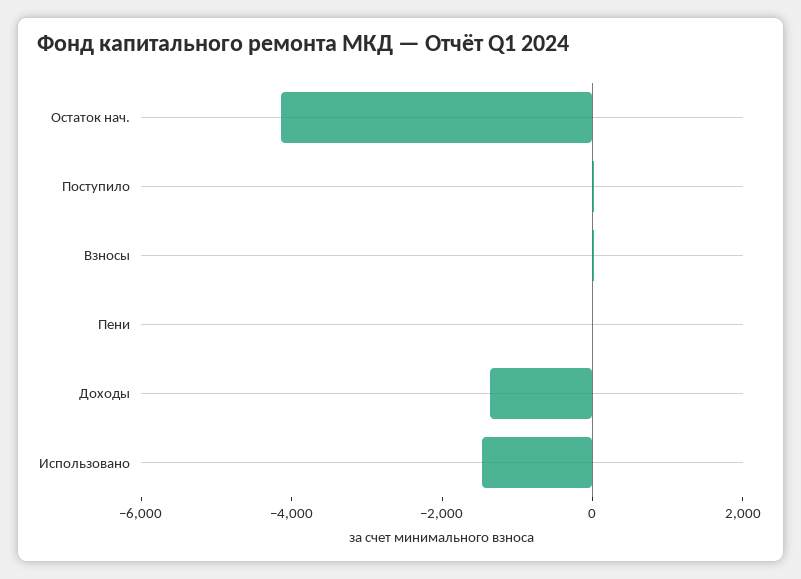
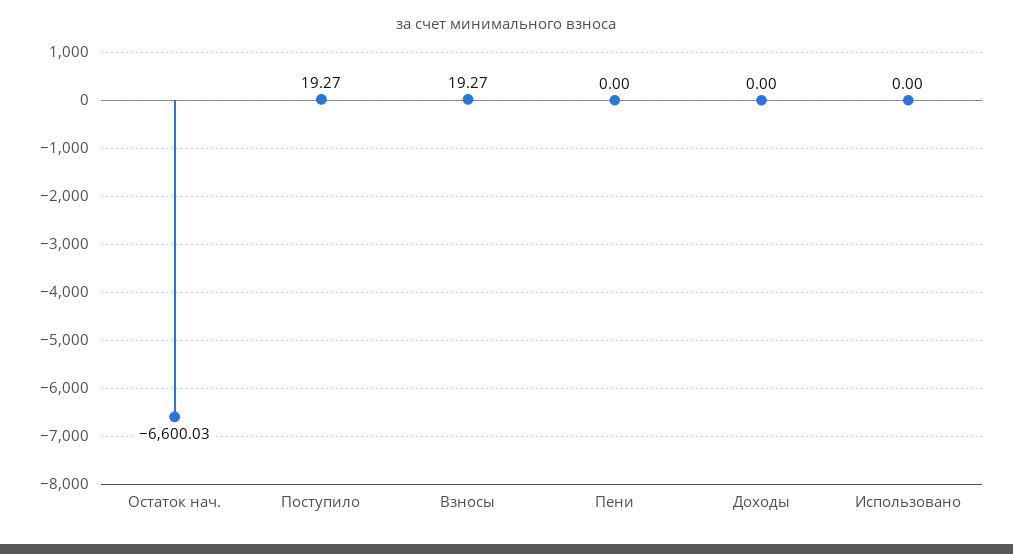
Остаток нач.: -4000 -> -6600.03
Доходы: -1500 -> 0
Использовано: -1500 -> 0

